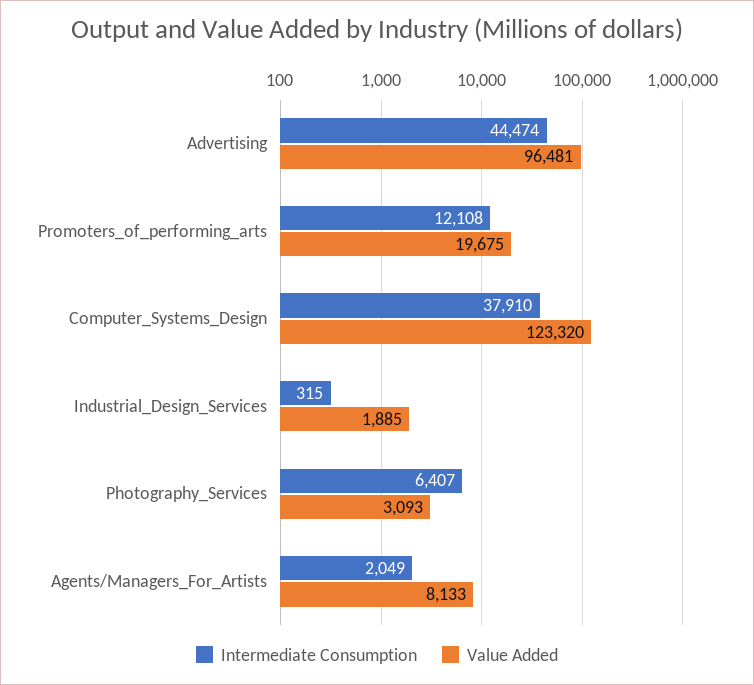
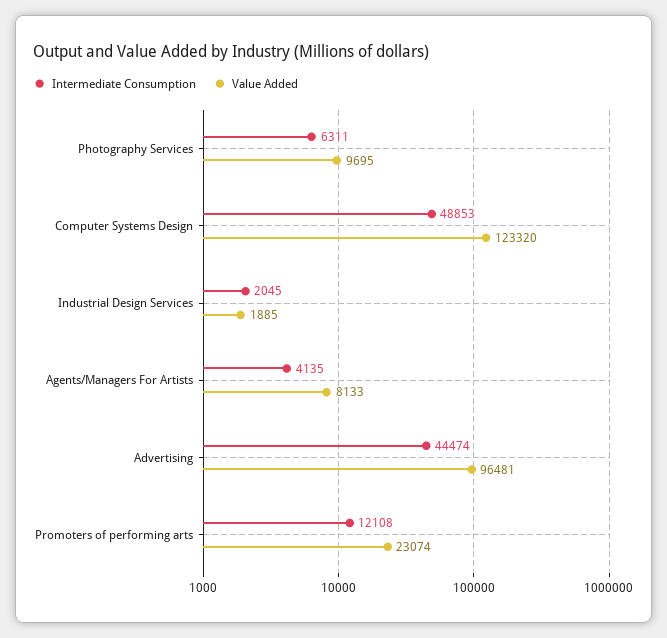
Value Added, Promoters_of_performing_arts: 19675 -> 23074
Intermediate Consumption, Computer_Systems_Design: 37910 -> 48853
Intermediate Consumption, Industrial_Design_Services: 315 -> 2045
Intermediate Consumption, Photography_Services: 6407 -> 6311
Value Added, Photography_Services: 3093 -> 9695
Intermediate Consumption, Agents/Managers_For_Artists: 2049 -> 4135

